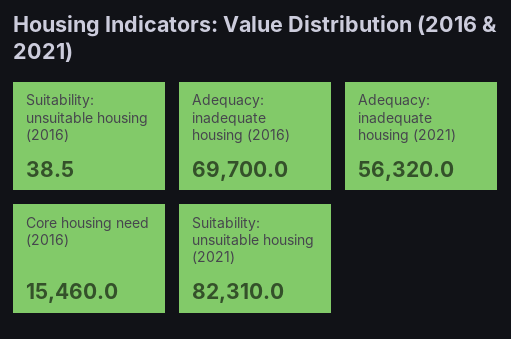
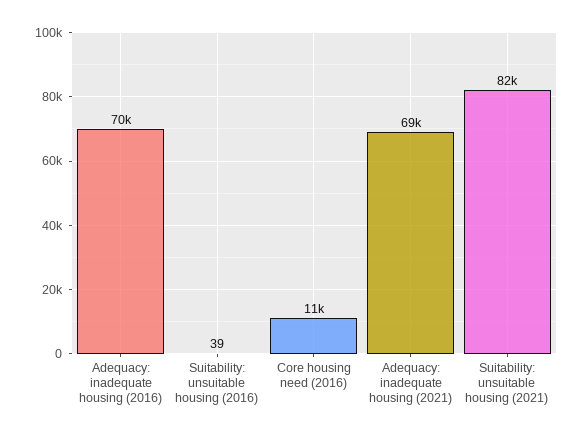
Adequacy: inadequate housing (2021): 56320 -> 69000
Core housing need (2016): 15460 -> 11000

